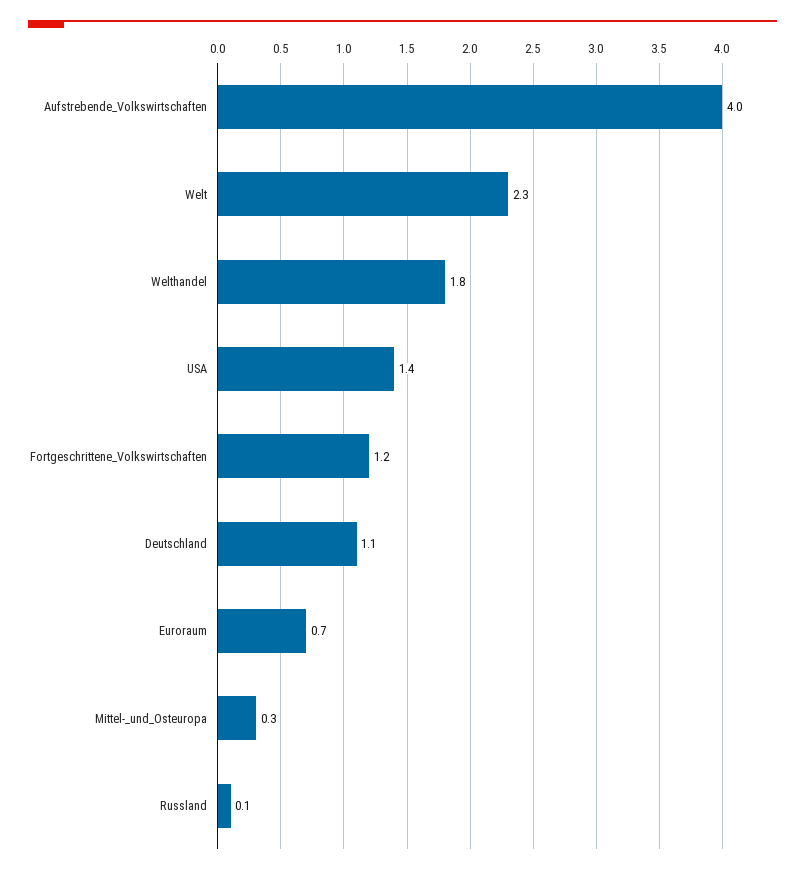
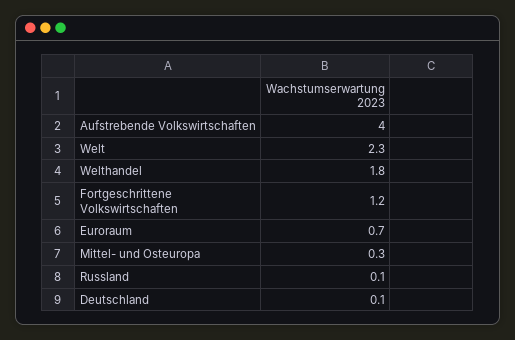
USA: 1.4 -> none
Deutschland: 1.1 -> 0.1

